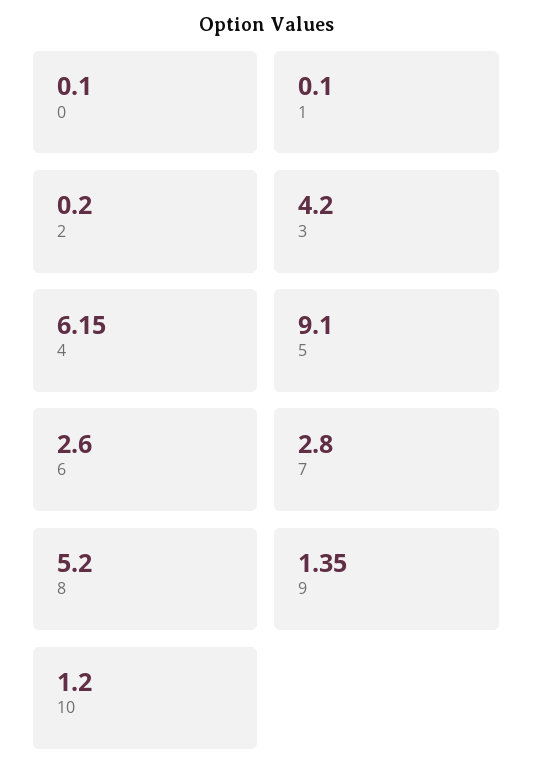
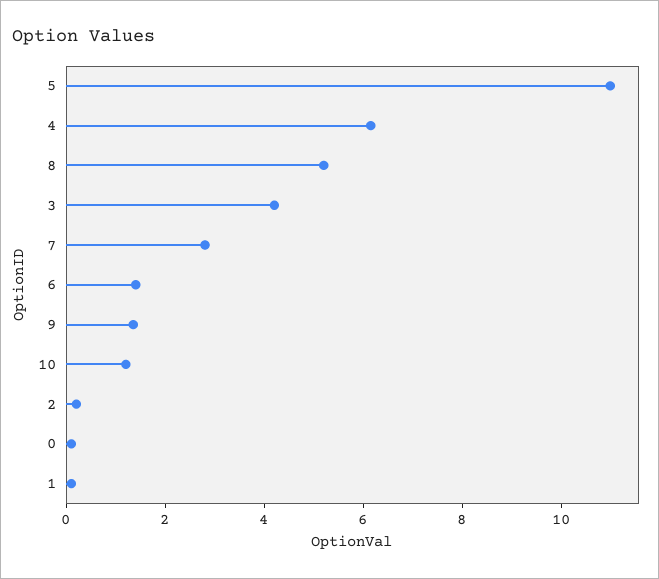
5: 9.1 -> 11
6: 2.6 -> 1.5

